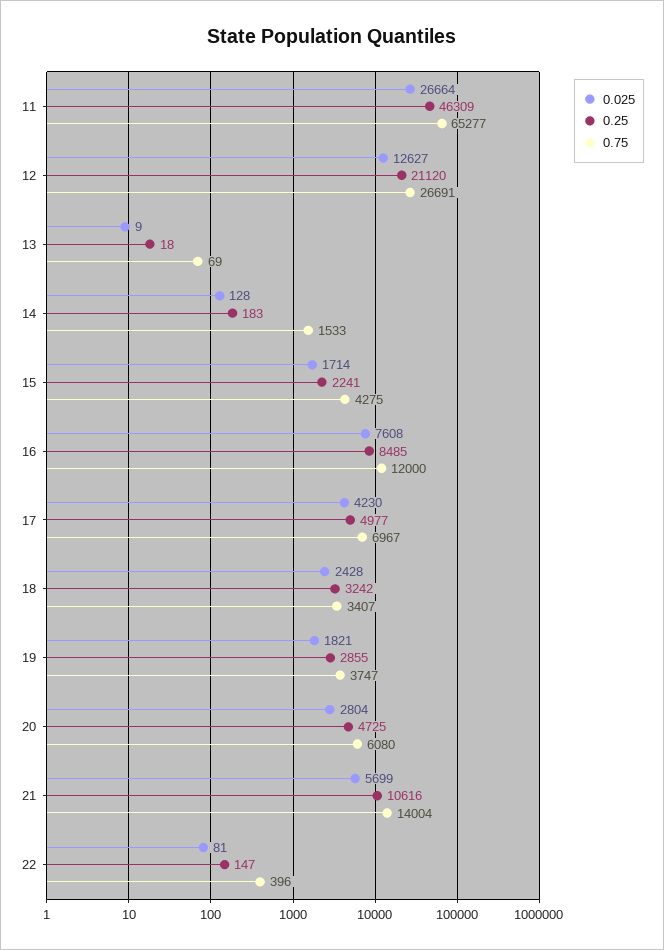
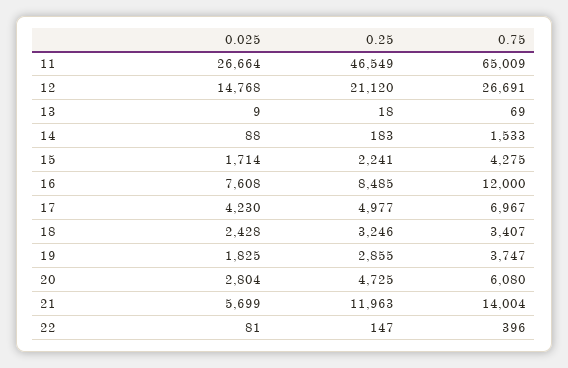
0.25, 11: 46309 -> 46549
0.75, 11: 65277 -> 65009
0.025, 12: 12627 -> 14768
0.025, 14: 128 -> 88
0.25, 18: 3242 -> 3246
0.025, 19: 1821 -> 1825
0.25, 21: 10616 -> 11963

